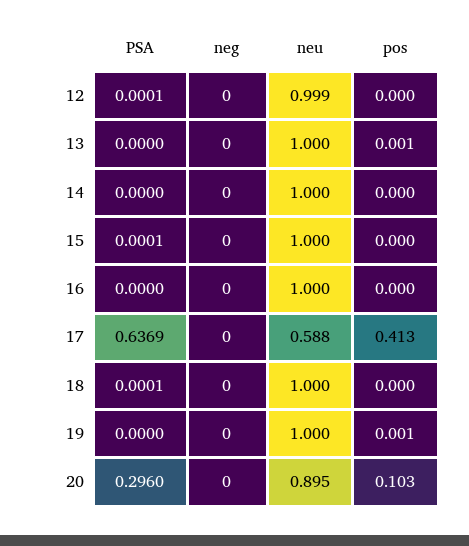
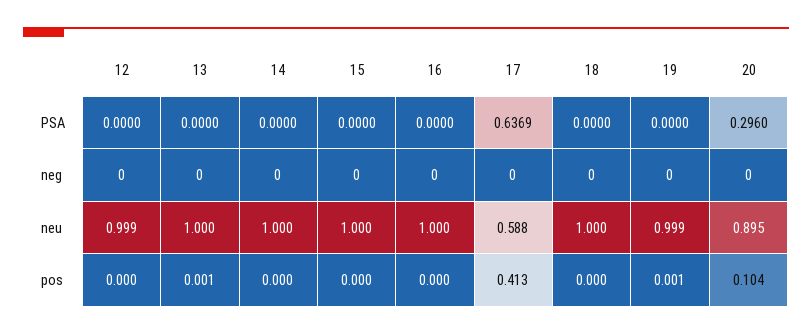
PSA, 12: 0.0001 -> 0
PSA, 15: 0.0001 -> 0
PSA, 18: 0.0001 -> 0
neu, 19: 1 -> 0.999
pos, 20: 0.103 -> 0.104

